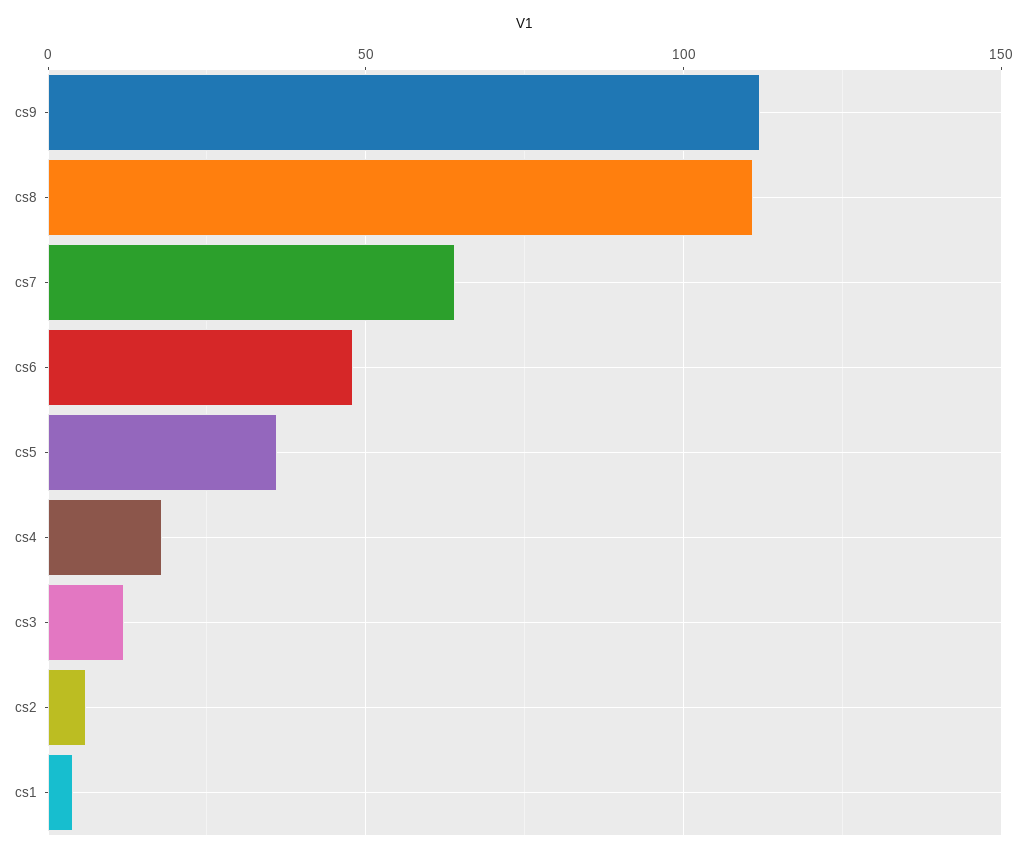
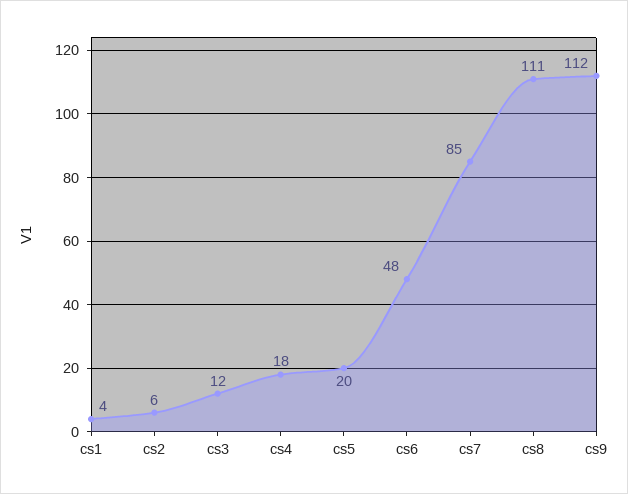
cs7: 65 -> 85
cs5: 35 -> 20

